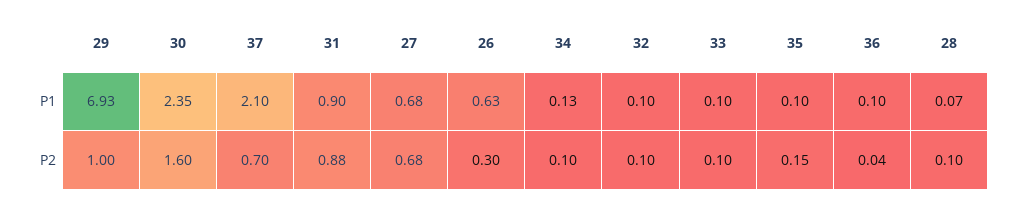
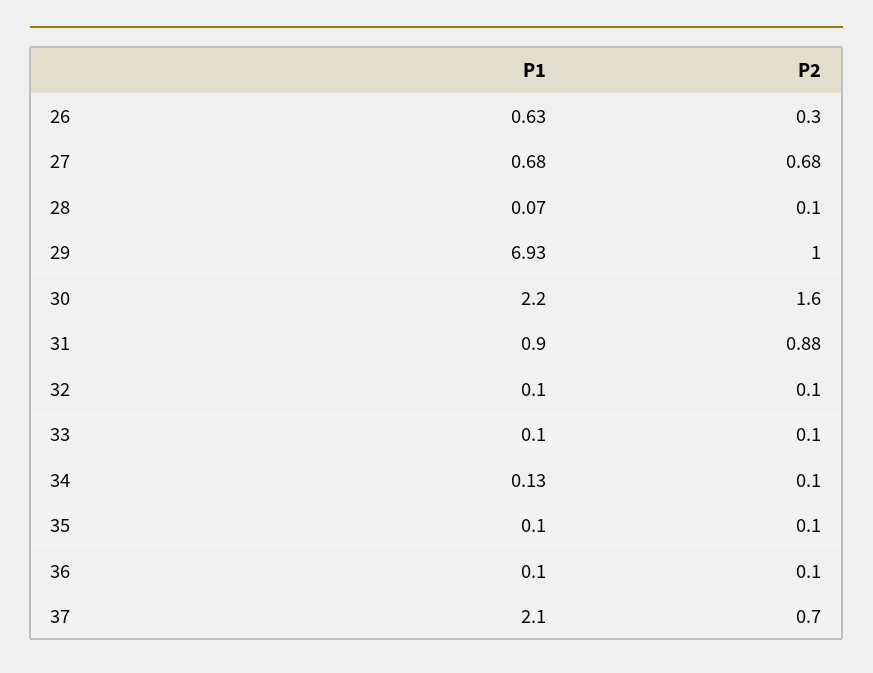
30, P1: 2.35 -> 2.2
35, P2: 0.15 -> 0.1
36, P2: 0.04 -> 0.1

